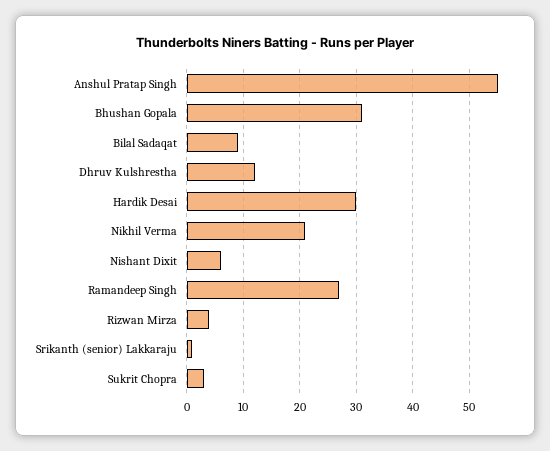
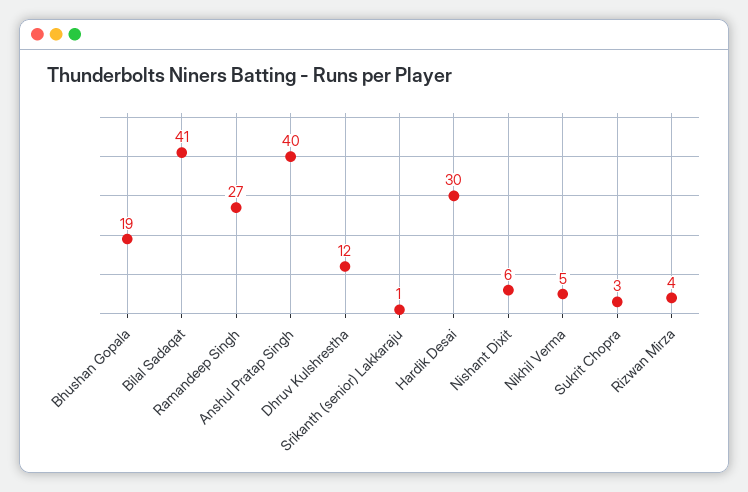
Anshul Pratap Singh: 55 -> 40
Bhushan Gopala: 30 -> 19
Bilal Sadaqat: 10 -> 41
Nikhil Verma: 20 -> 5

